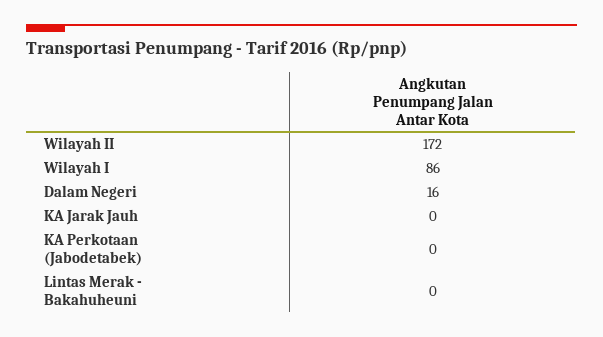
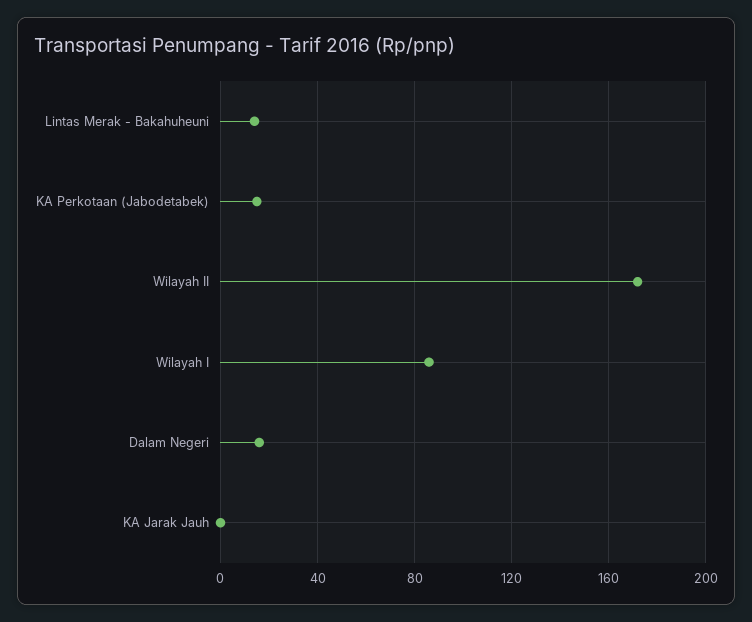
KA Perkotaan (Jabodetabek): 0 -> 15
Lintas Merak - Bakahuheuni: 0 -> 15

